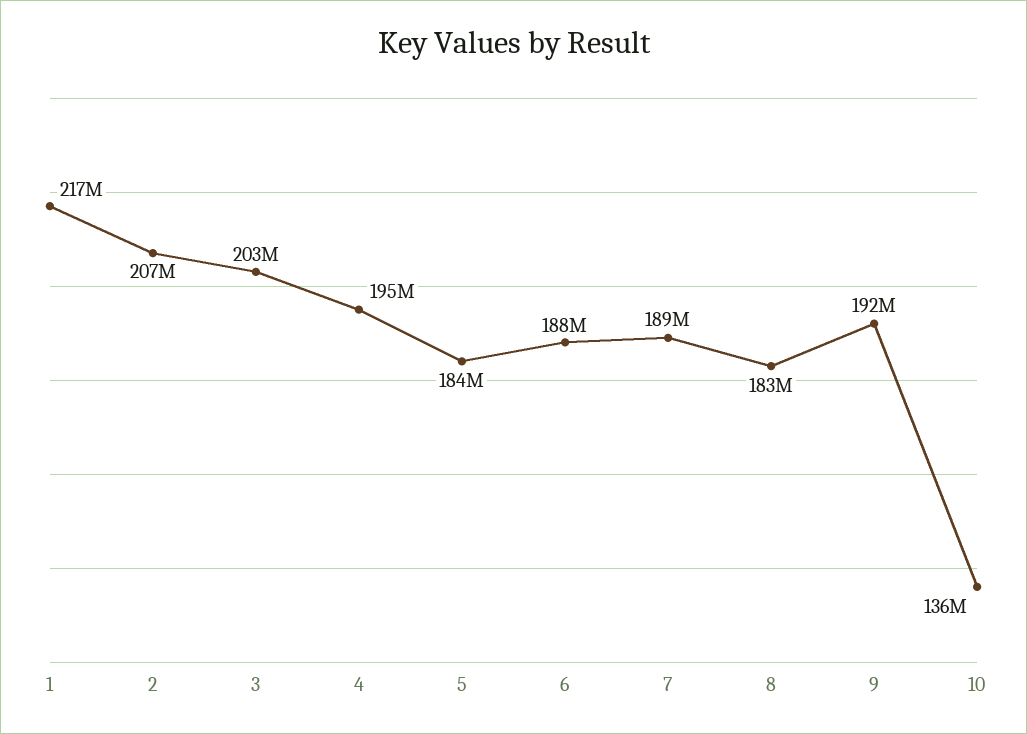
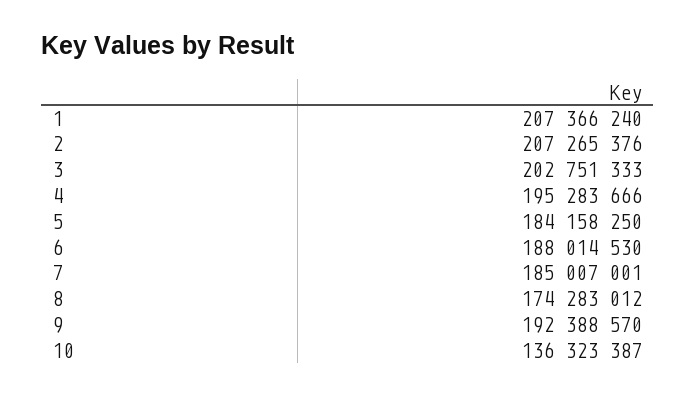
1: 217000000 -> 207366240
7: 189000000 -> 185007001
8: 183000000 -> 174283012

